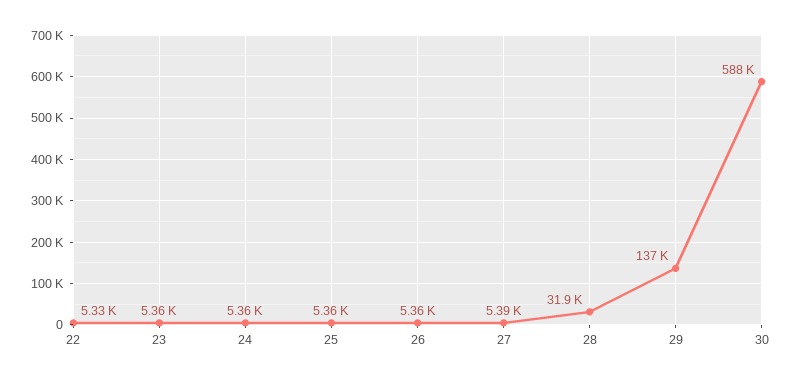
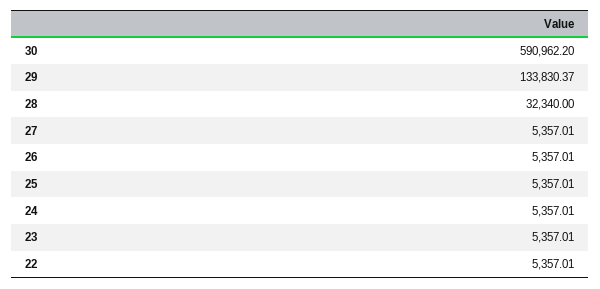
22: 5330 -> 5357.01
27: 5390 -> 5357.01
28: 31900 -> 32340
29: 137000 -> 133830.37
30: 588000 -> 590962.2

